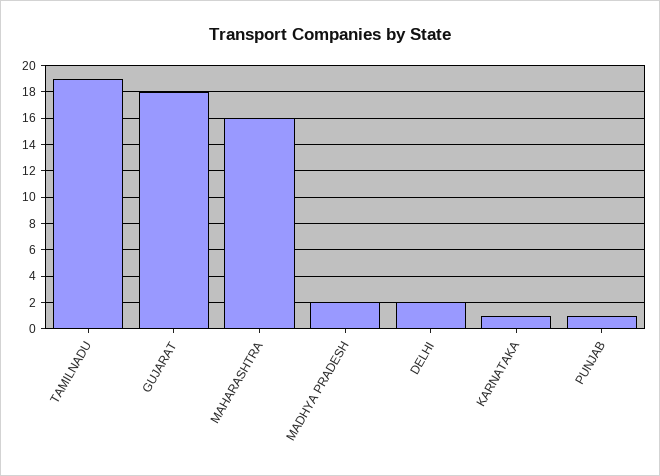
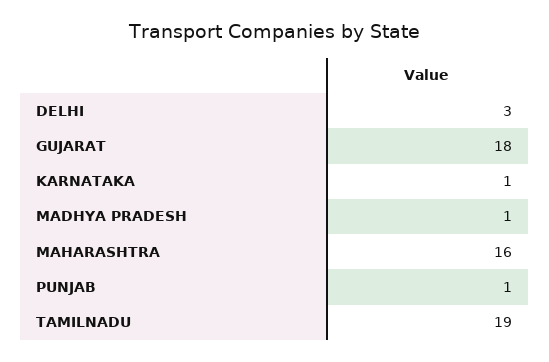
MADHYA PRADESH: 2 -> 1
DELHI: 2 -> 3

